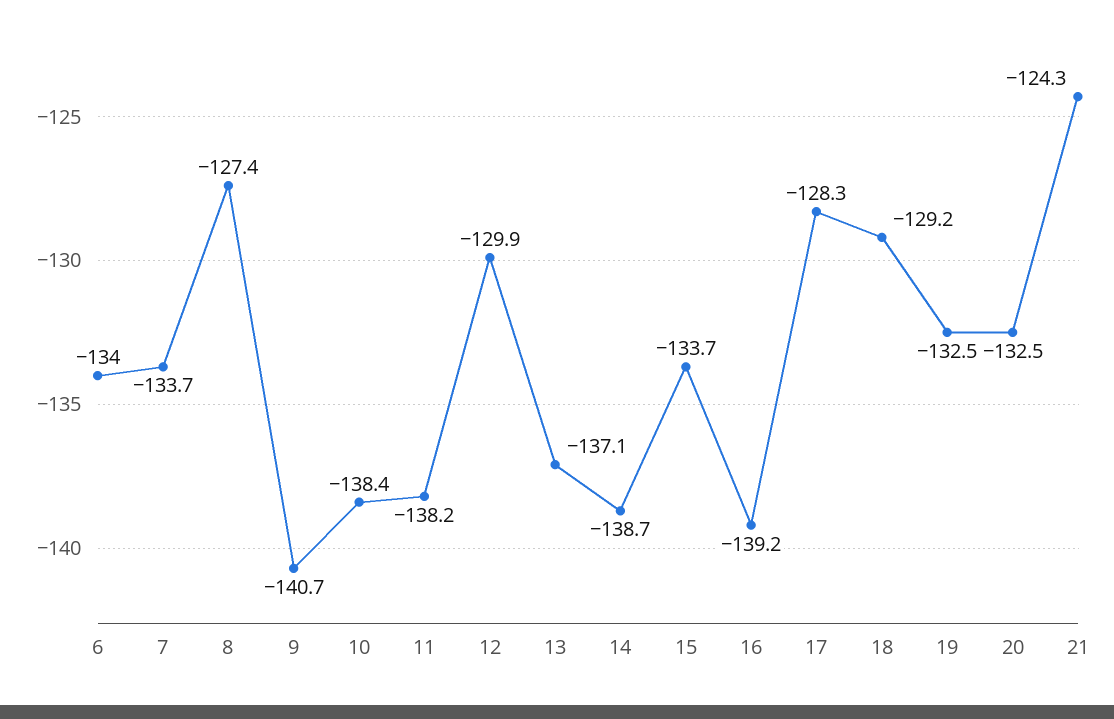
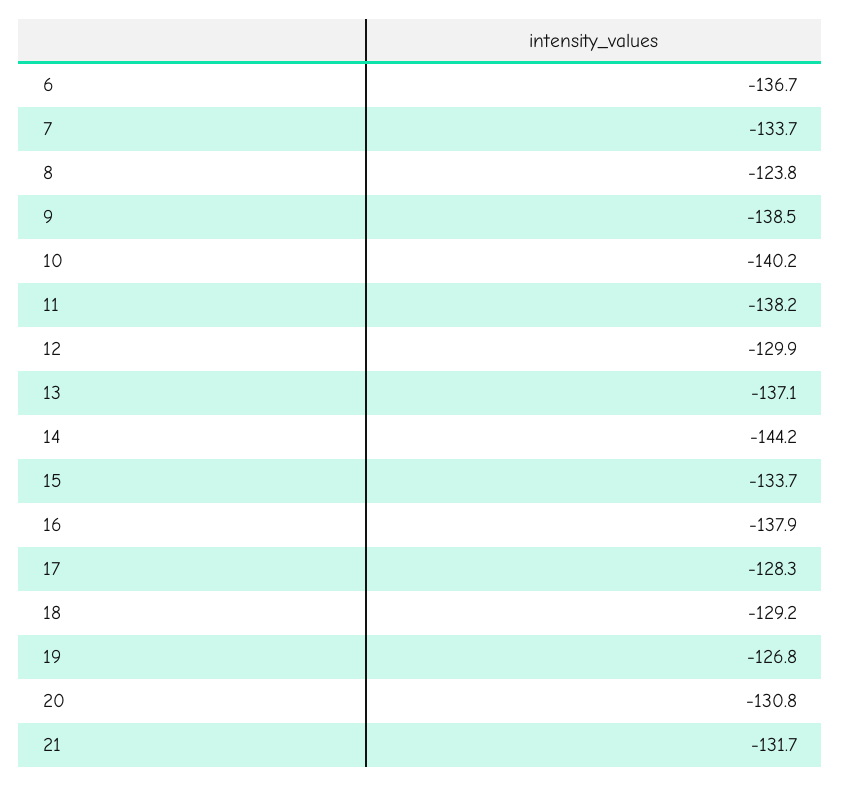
6: -134 -> -136.7
8: -127.4 -> -123.8
9: -140.7 -> -138.5
10: -138.4 -> -140.2
14: -138.7 -> -144.2
16: -139.2 -> -137.9
19: -132.5 -> -126.8
20: -132.5 -> -130.8
21: -124.3 -> -131.7

